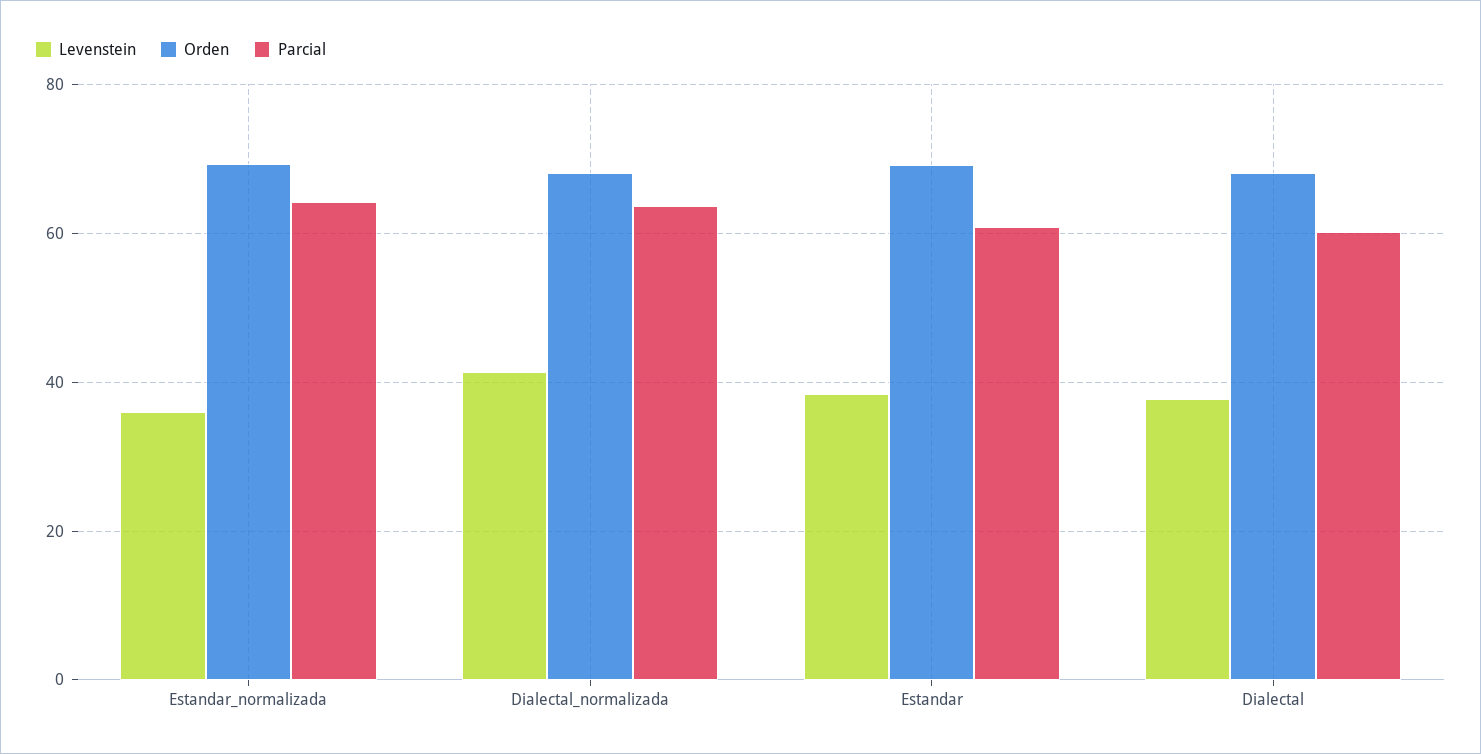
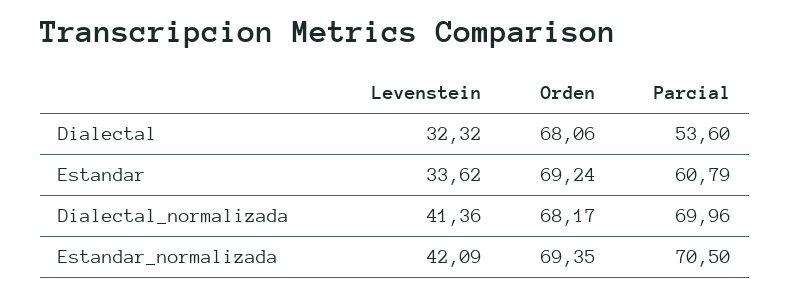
Levenstein, Estandar_normalizada: 36 -> 42.09
Parcial, Estandar_normalizada: 64 -> 70.5
Parcial, Dialectal_normalizada: 64 -> 69.96
Levenstein, Estandar: 38 -> 33.62
Levenstein, Dialectal: 38 -> 32.32
Parcial, Dialectal: 60 -> 53.6

